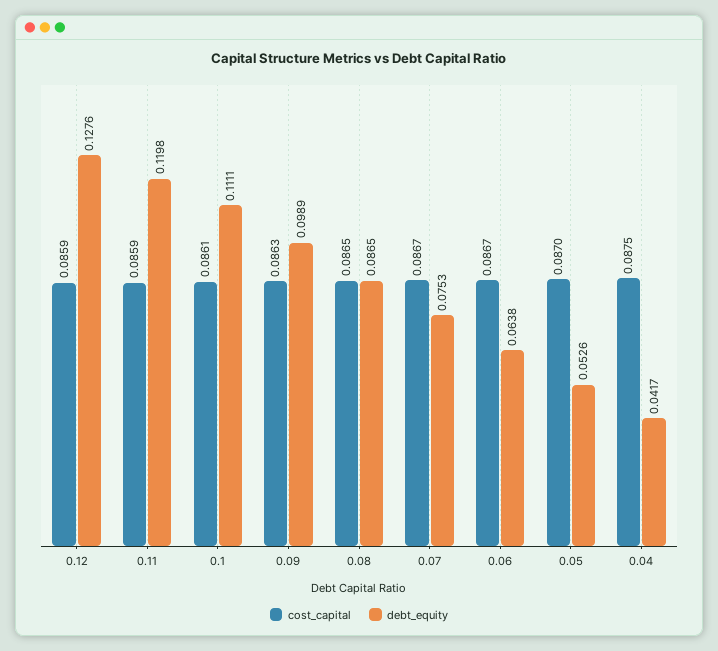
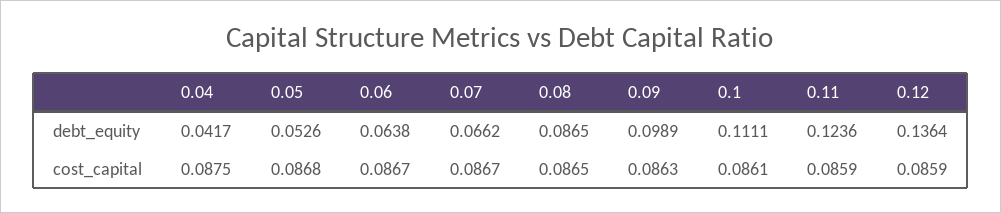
debt_equity, 0.12: 0.1276 -> 0.1364
debt_equity, 0.11: 0.1198 -> 0.1236
debt_equity, 0.07: 0.0753 -> 0.0662
cost_capital, 0.05: 0.087 -> 0.0868

